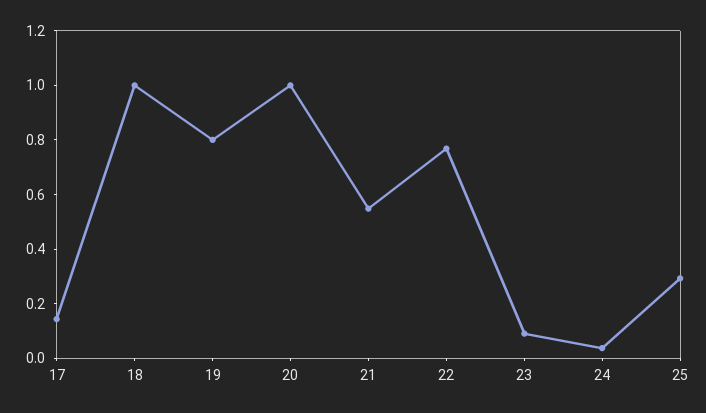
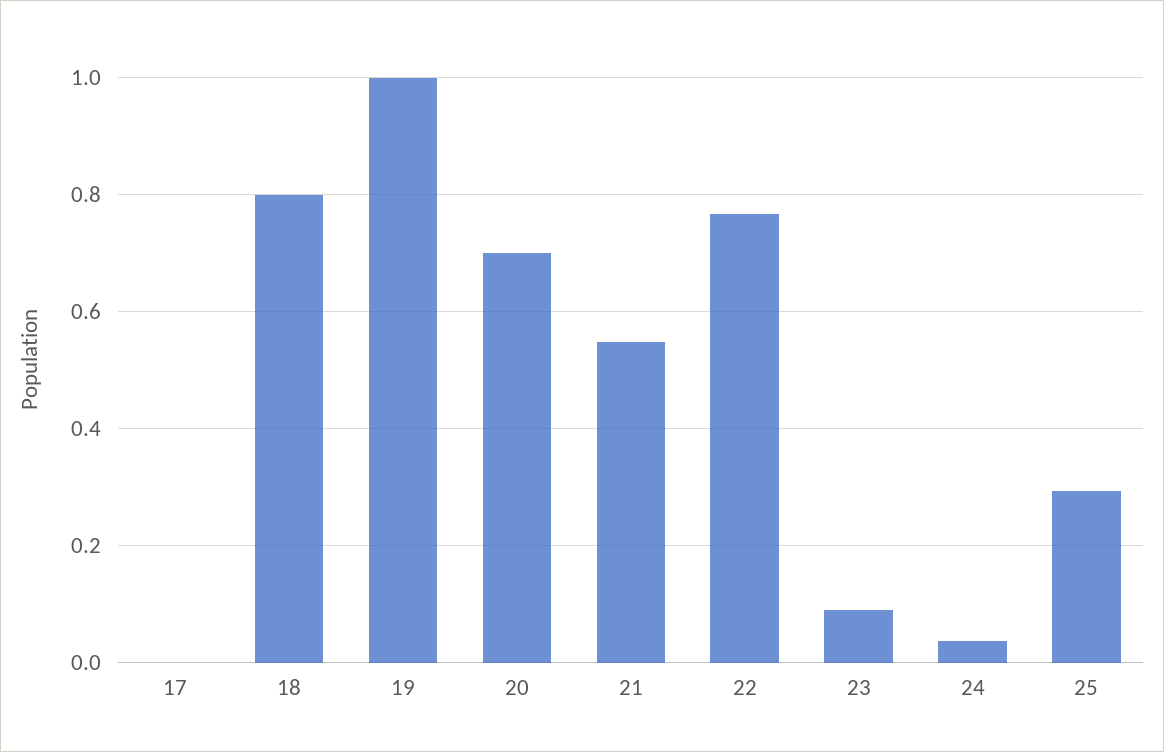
17: 0.15 -> 0
18: 1 -> 0.8
19: 0.8 -> 1
20: 1 -> 0.7

